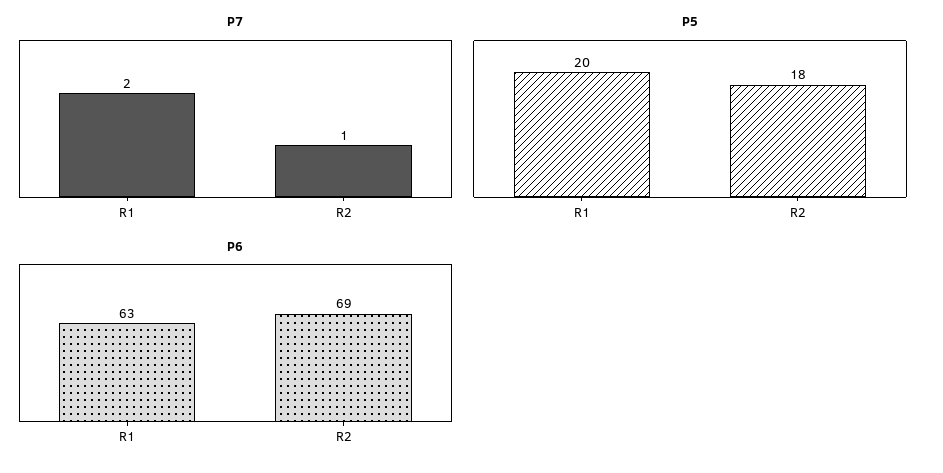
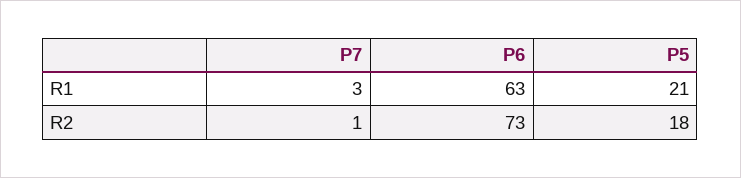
P7, R1: 2 -> 3
P5, R1: 20 -> 21
P6, R2: 69 -> 73

